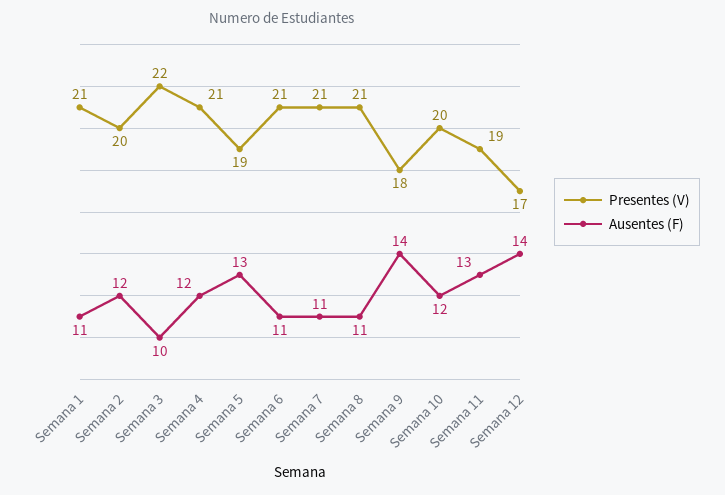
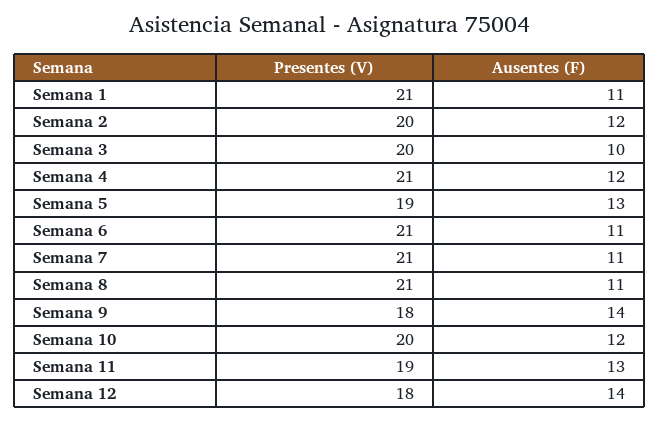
Presentes (V), Semana 3: 22 -> 20
Presentes (V), Semana 12: 17 -> 18

